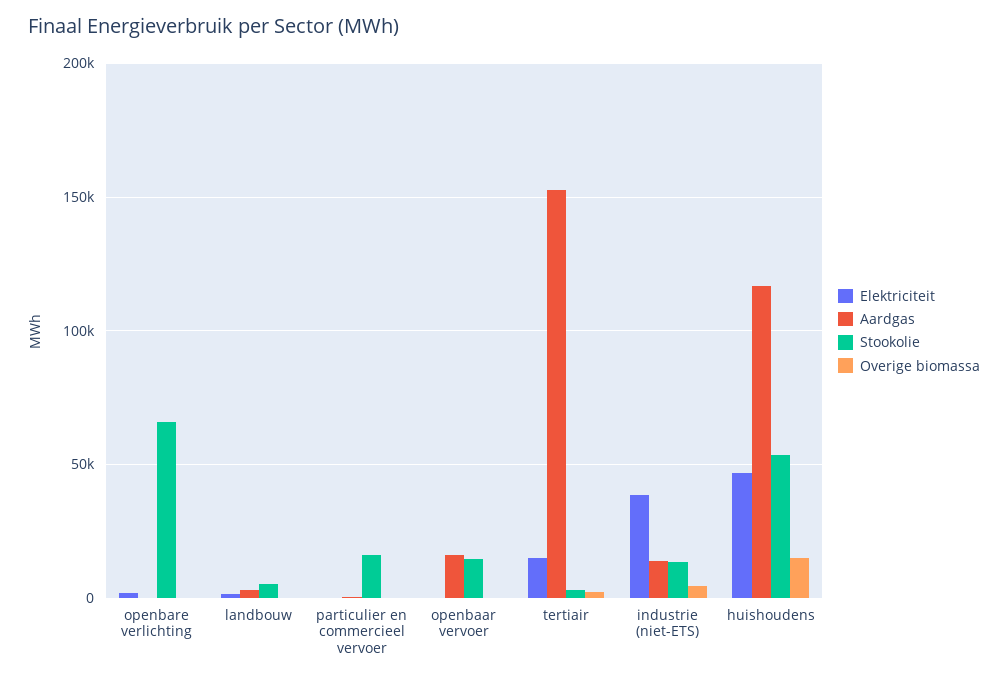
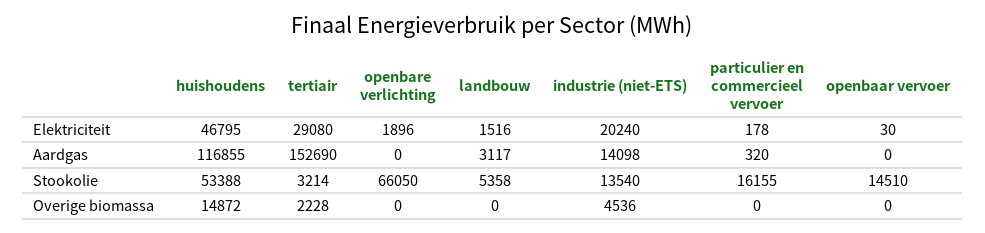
Aardgas, openbaar vervoer: 15000 -> 0
Elektriciteit, tertiair: 15000 -> 29080
Elektriciteit, industrie (niet-ETS): 40000 -> 20240

